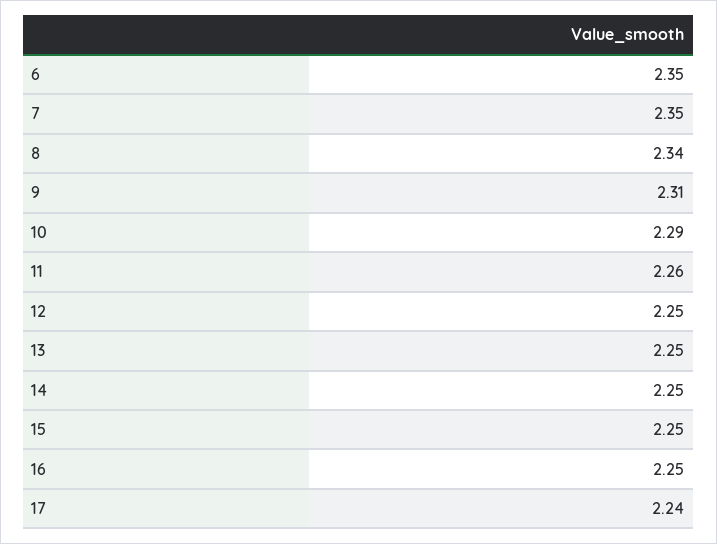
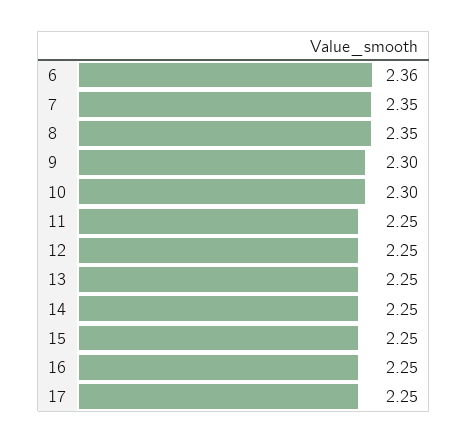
6: 2.35 -> 2.36
8: 2.34 -> 2.35
9: 2.31 -> 2.3
10: 2.29 -> 2.3
11: 2.26 -> 2.25
17: 2.24 -> 2.25

